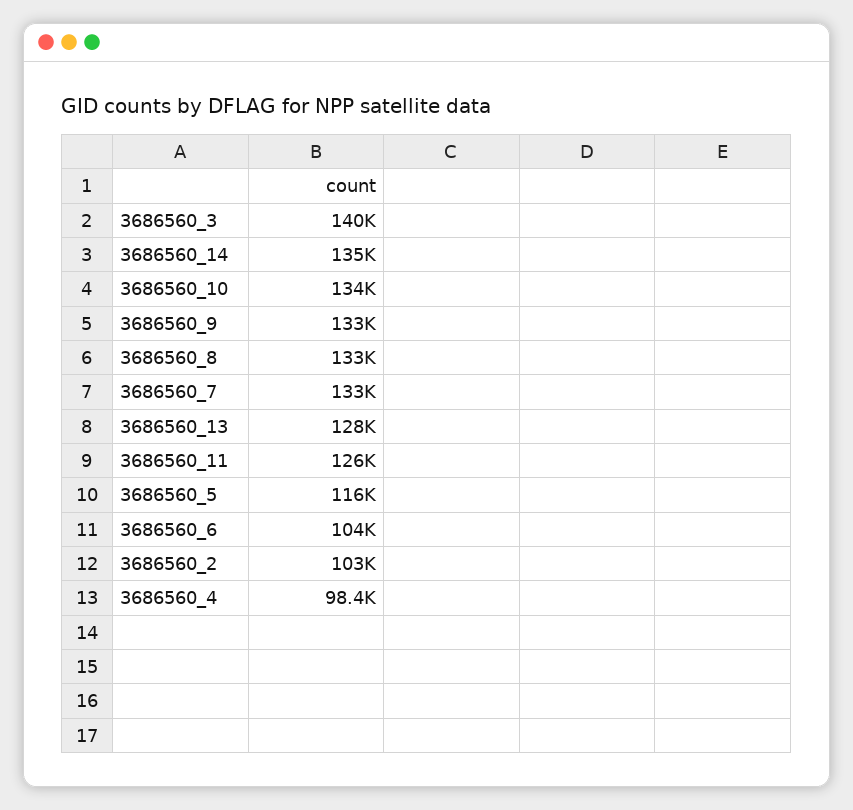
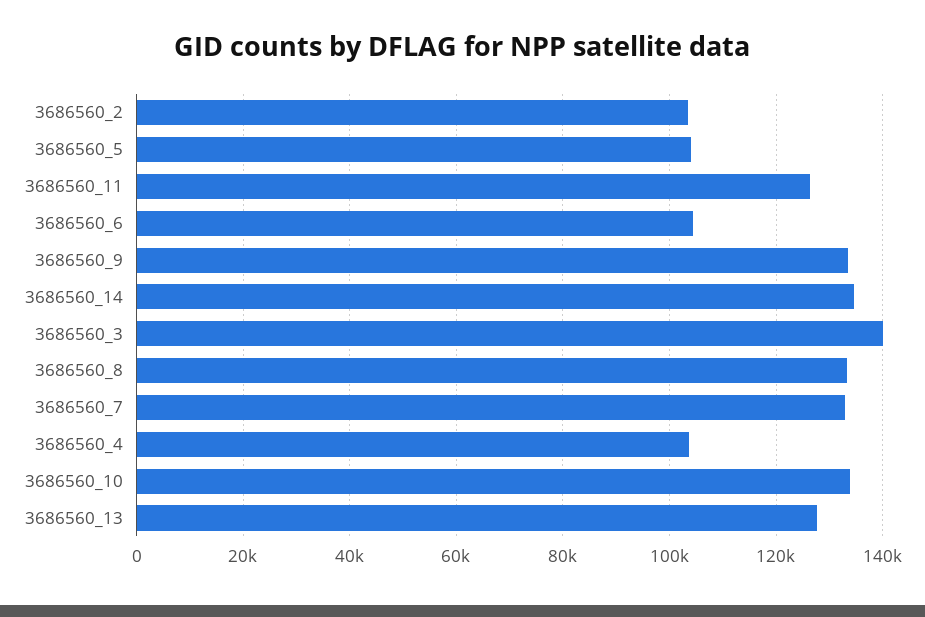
3686560_5: 116000 -> 104000
3686560_4: 98400 -> 104000

